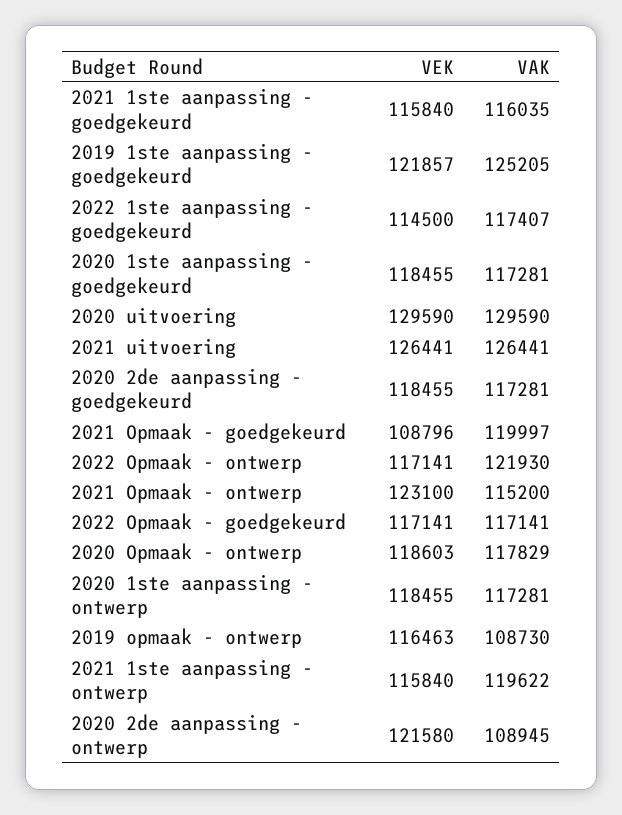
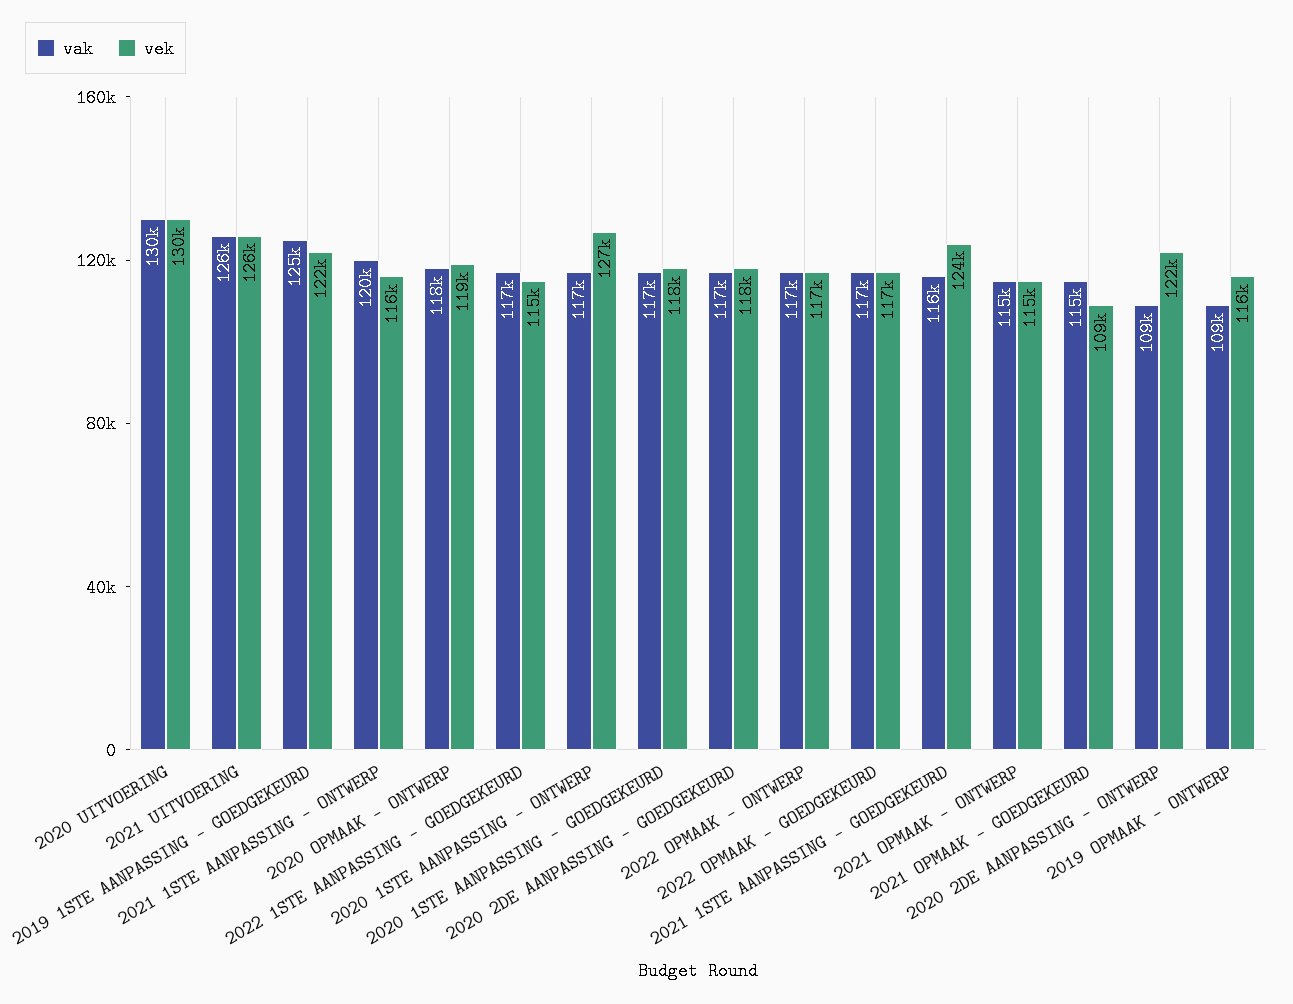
VEK, 2021 1ste aanpassing - goedgekeurd: 115840 -> 124000
VAK, 2021 Opmaak - goedgekeurd: 119997 -> 115000
VAK, 2022 Opmaak - ontwerp: 121930 -> 117000
VEK, 2021 Opmaak - ontwerp: 123100 -> 115000
VEK, 2020 1ste aanpassing - ontwerp: 118455 -> 127000

